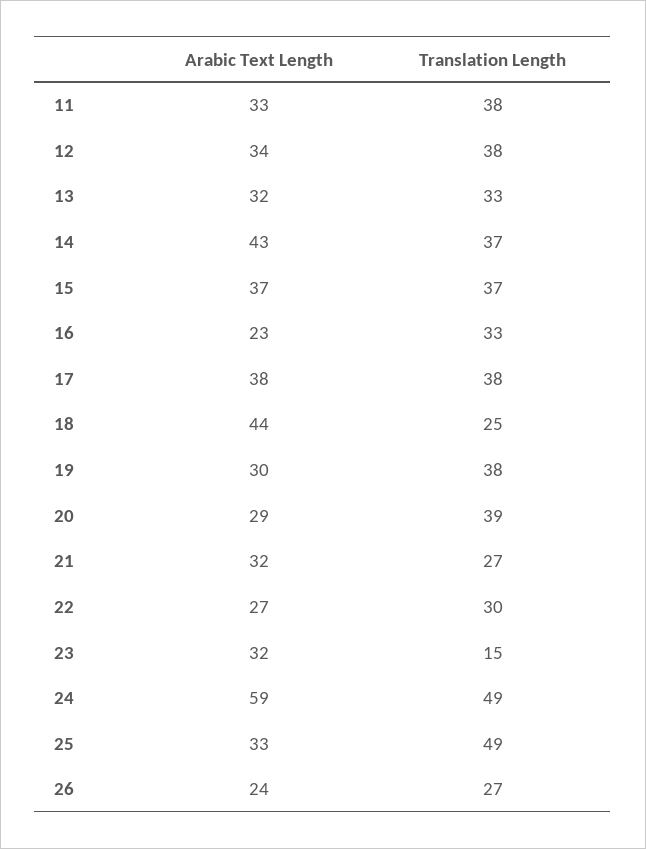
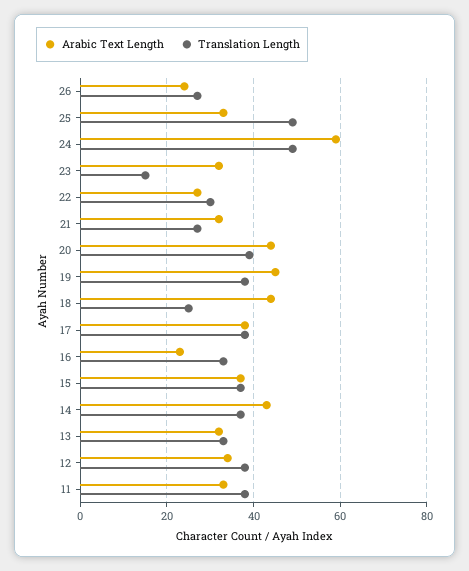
Arabic Text Length, 19: 30 -> 45
Arabic Text Length, 20: 29 -> 45

